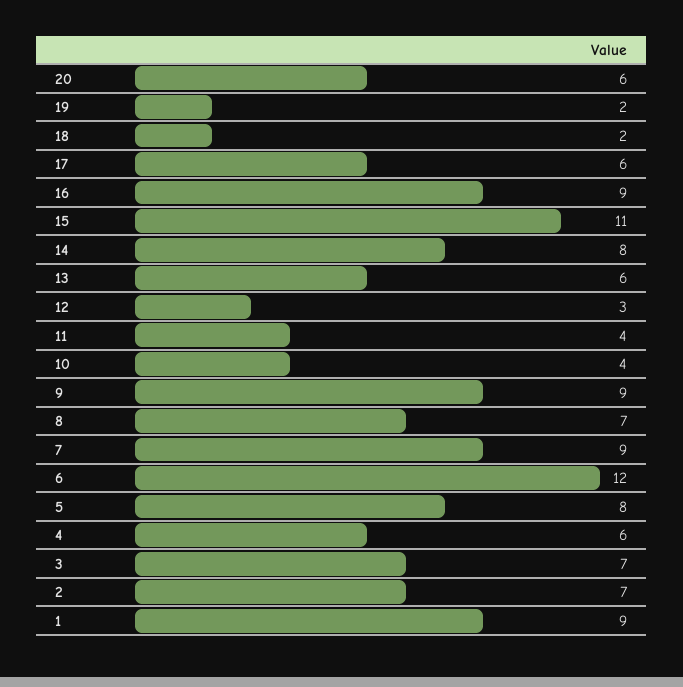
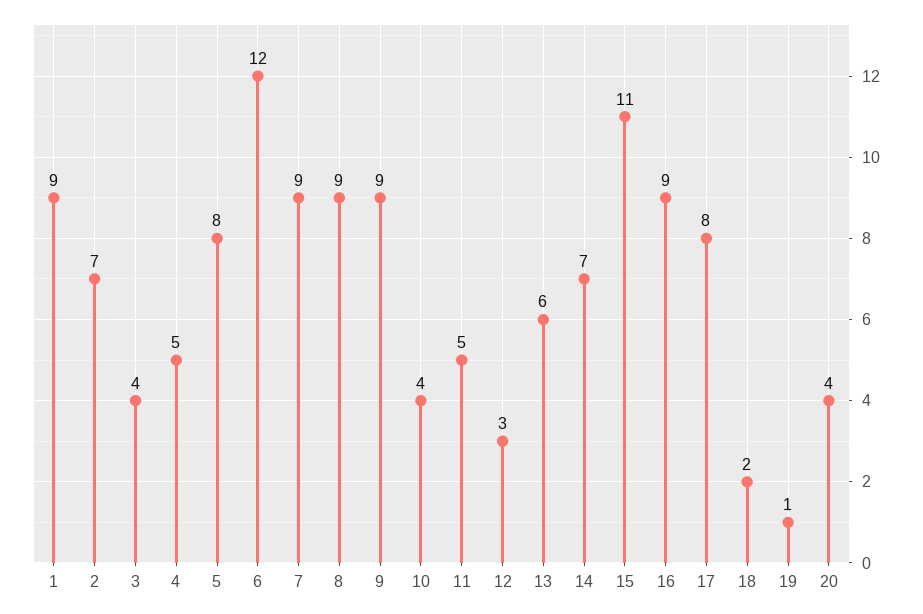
20: 6 -> 4
19: 2 -> 1
17: 6 -> 8
14: 8 -> 7
11: 4 -> 5
8: 7 -> 9
4: 6 -> 5
3: 7 -> 4

